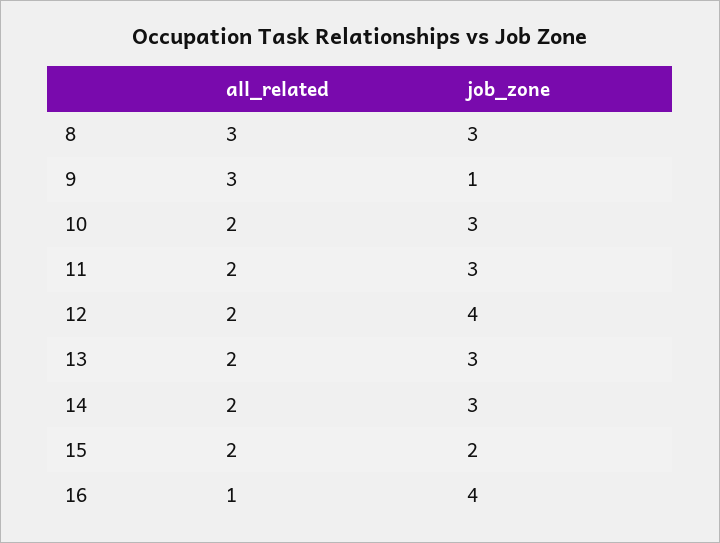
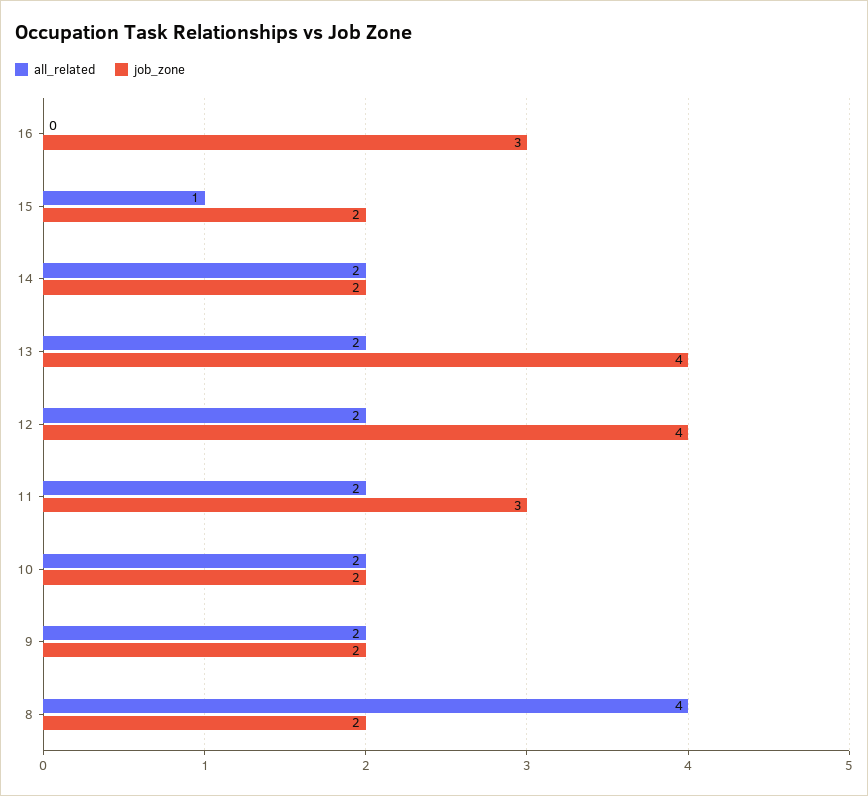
all_related, 8: 3 -> 4
job_zone, 8: 3 -> 2
all_related, 9: 3 -> 2
job_zone, 9: 1 -> 2
job_zone, 10: 3 -> 2
job_zone, 13: 3 -> 4
job_zone, 14: 3 -> 2
all_related, 15: 2 -> 1
all_related, 16: 1 -> 0
job_zone, 16: 4 -> 3

